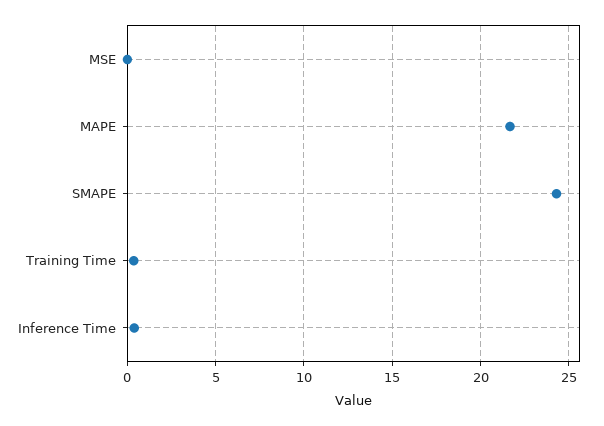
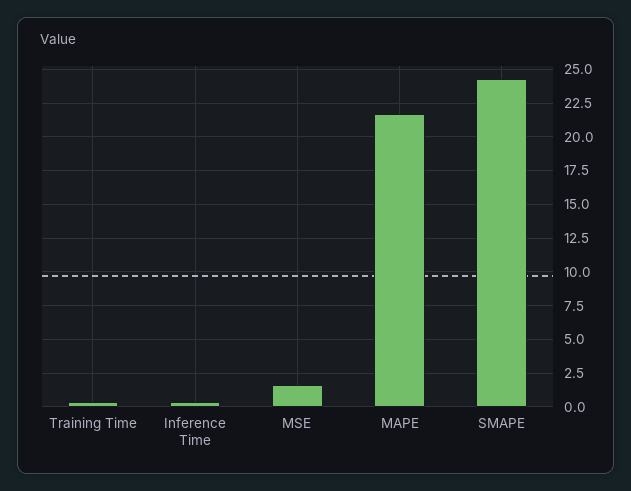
MSE: 0 -> 1.5

